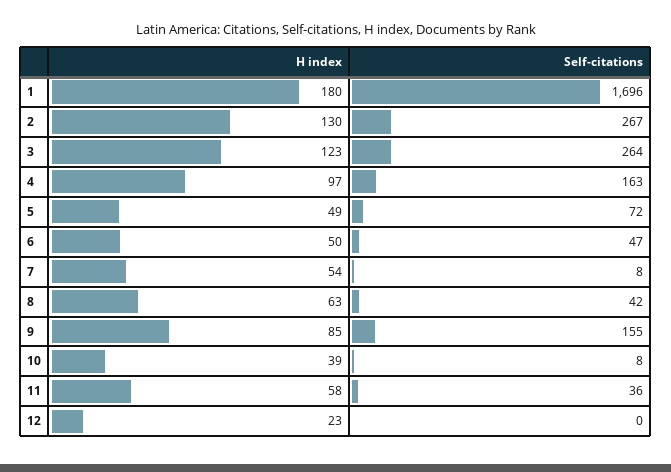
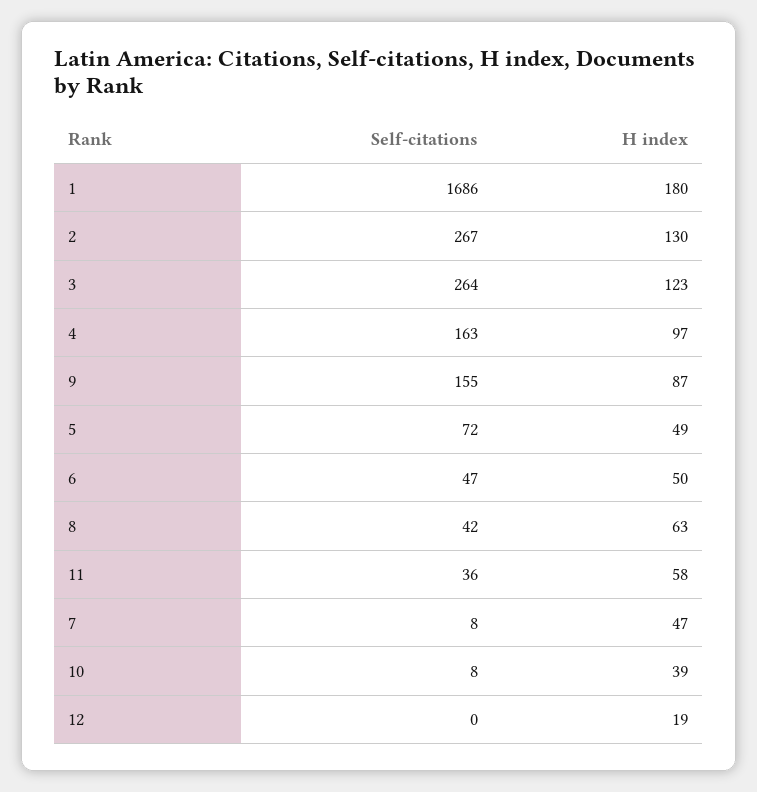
Self-citations, 1: 1696 -> 1686
H index, 7: 54 -> 47
H index, 9: 85 -> 87
H index, 12: 23 -> 19

